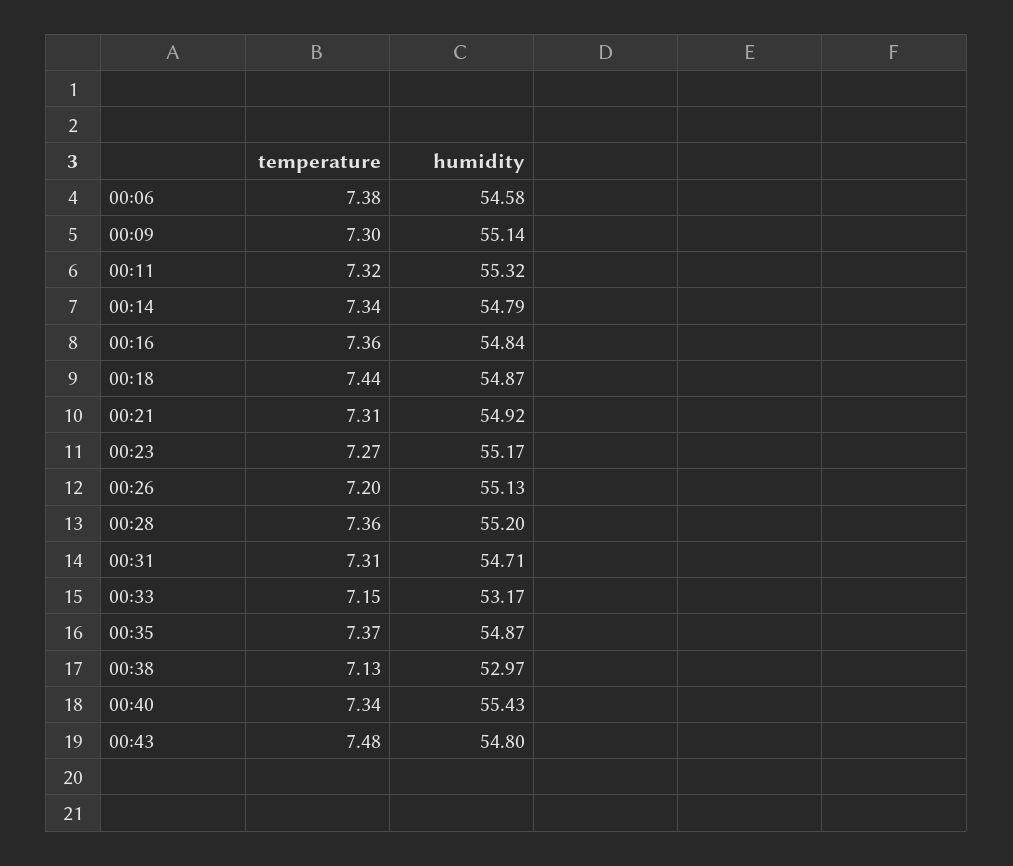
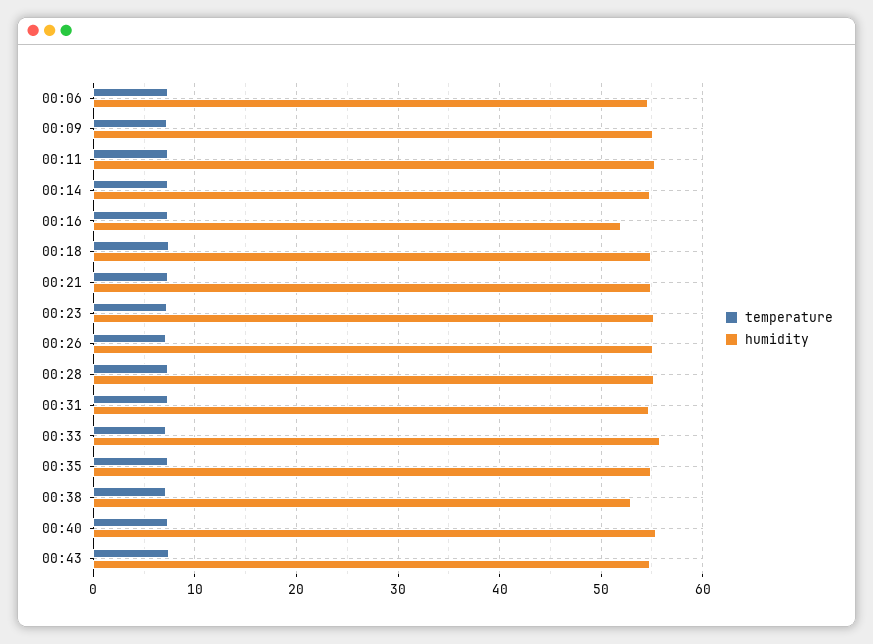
humidity, 00:16: 54.84 -> 52
humidity, 00:33: 53.17 -> 56

